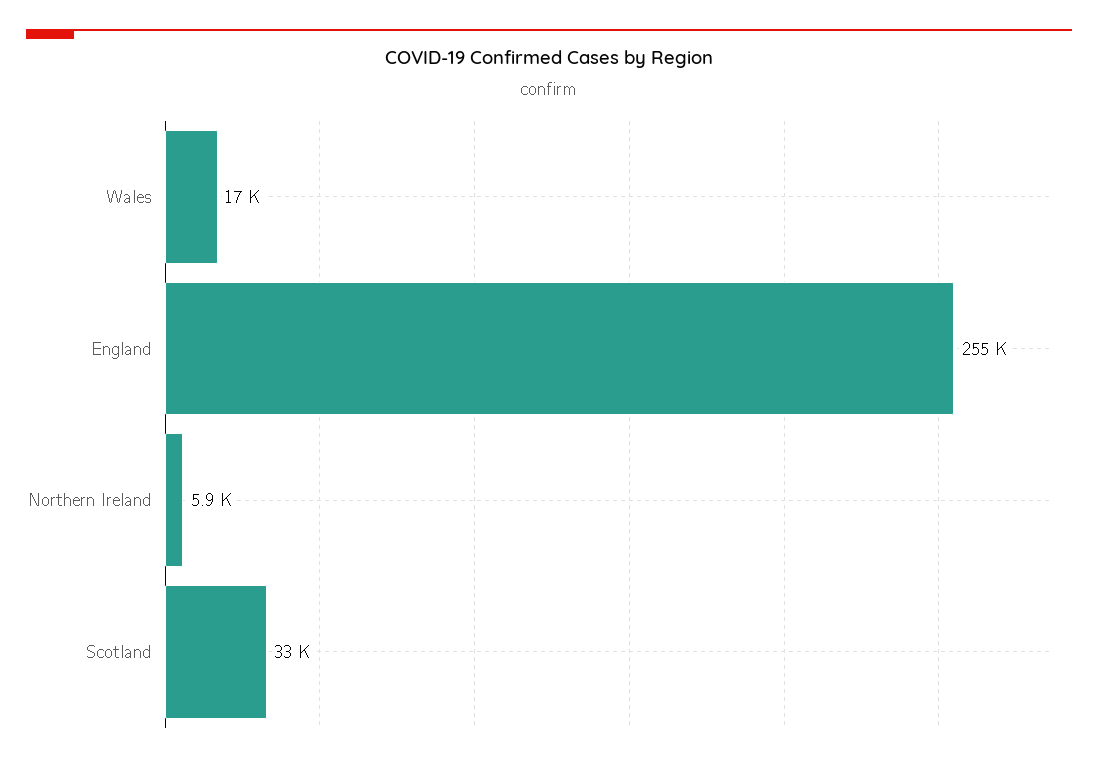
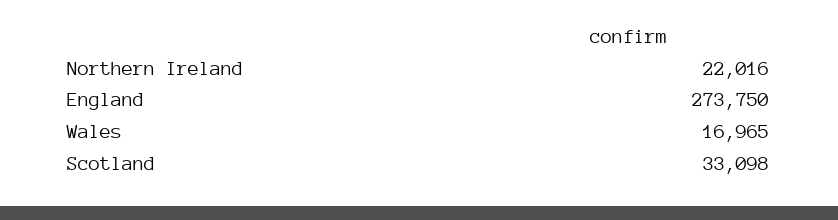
England: 255000 -> 273750
Northern Ireland: 5900 -> 22016

